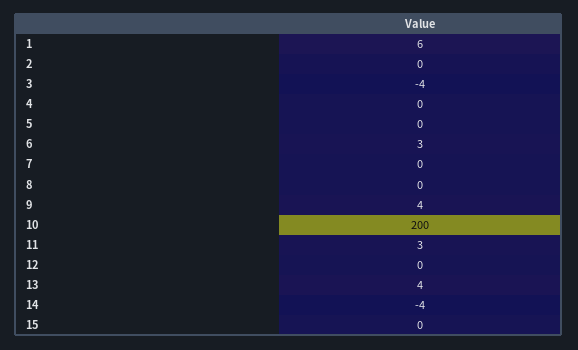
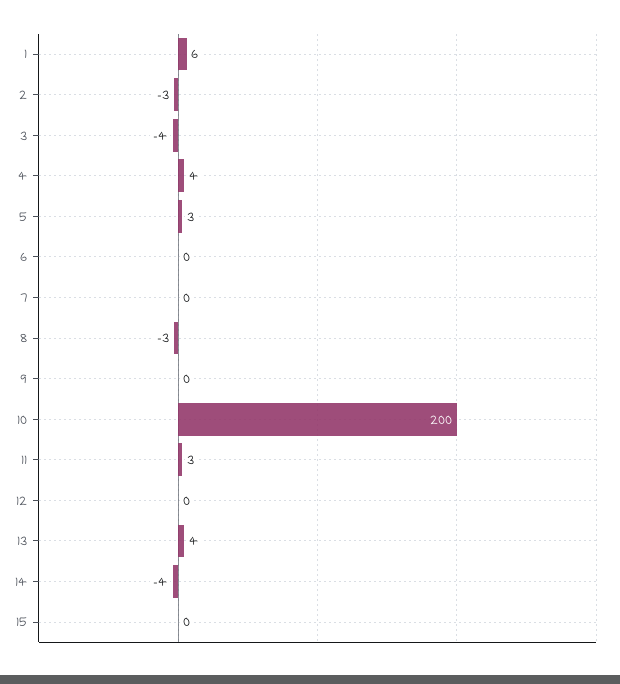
2: 0 -> -3
4: 0 -> 4
5: 0 -> 3
6: 3 -> 0
8: 0 -> -3
9: 4 -> 0

